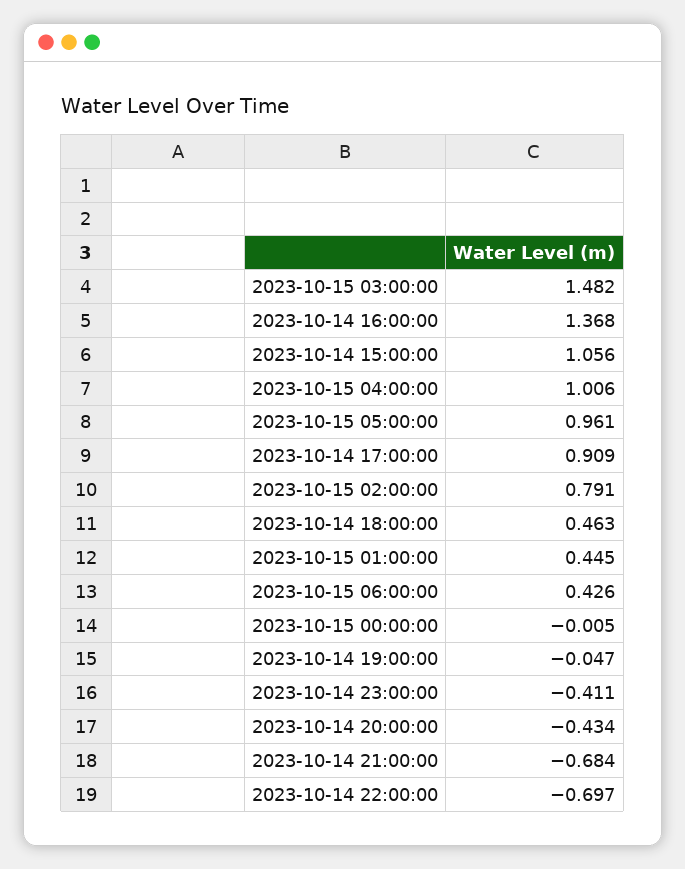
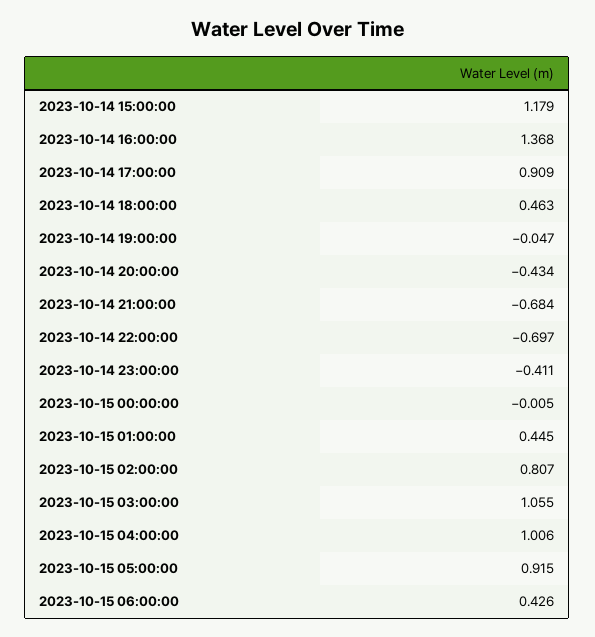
2023-10-15 03:00:00: 1.482 -> 1.055
2023-10-14 15:00:00: 1.056 -> 1.179
2023-10-15 05:00:00: 0.961 -> 0.915
2023-10-15 02:00:00: 0.791 -> 0.807

